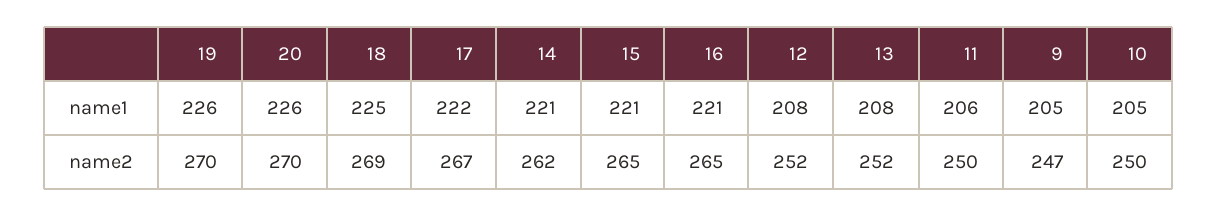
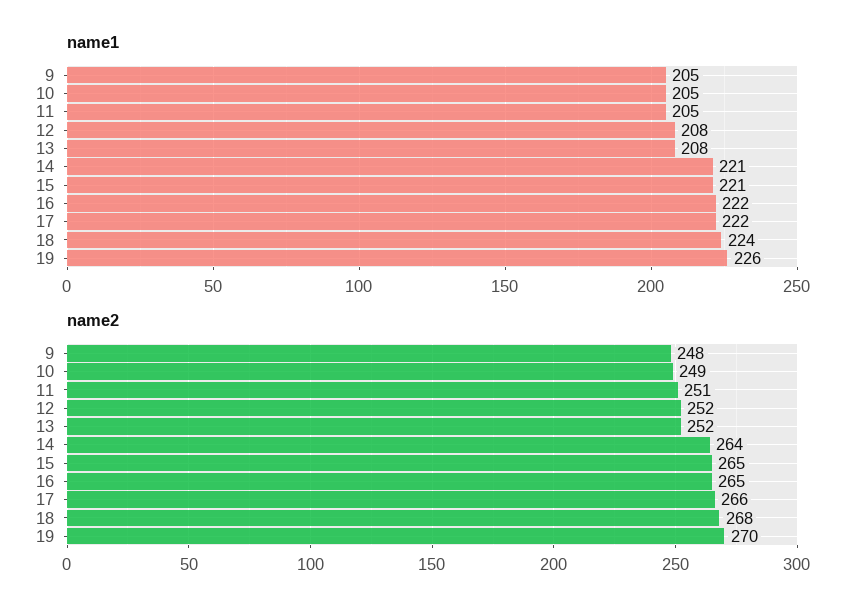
name1, 20: 226 -> none
name1, 18: 225 -> 224
name1, 16: 221 -> 222
name1, 11: 206 -> 205
name2, 20: 270 -> none
name2, 18: 269 -> 268
name2, 17: 267 -> 266
name2, 14: 262 -> 264
name2, 11: 250 -> 251
name2, 9: 247 -> 248
name2, 10: 250 -> 249

